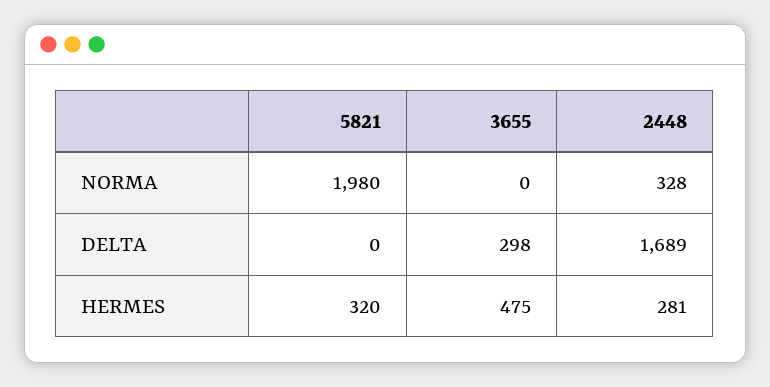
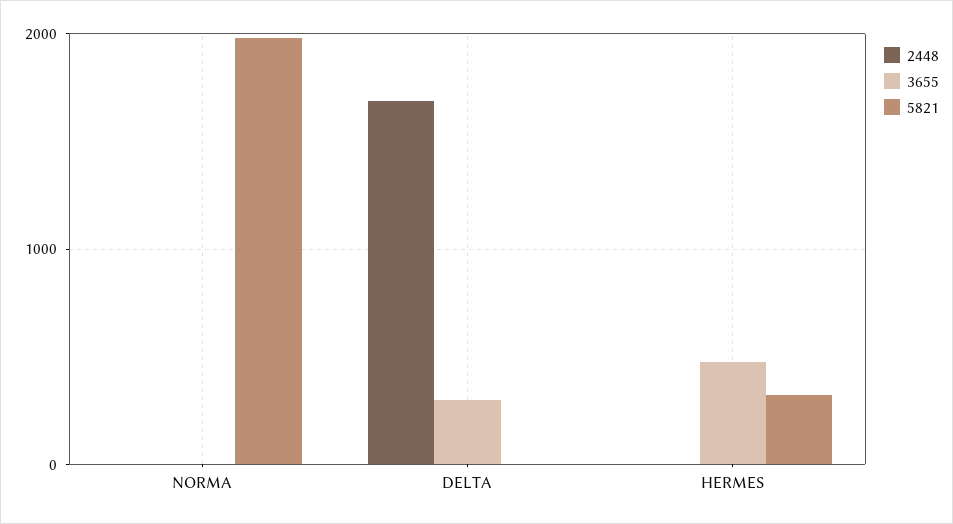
2448, NORMA: 328 -> 0
2448, HERMES: 281 -> 0

